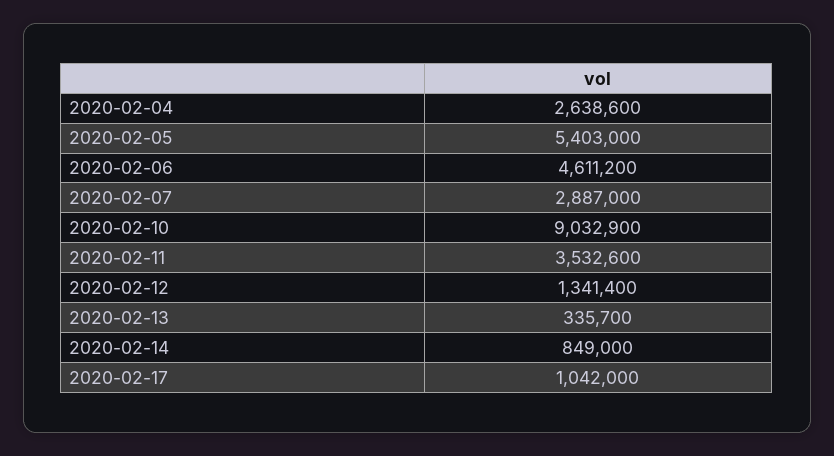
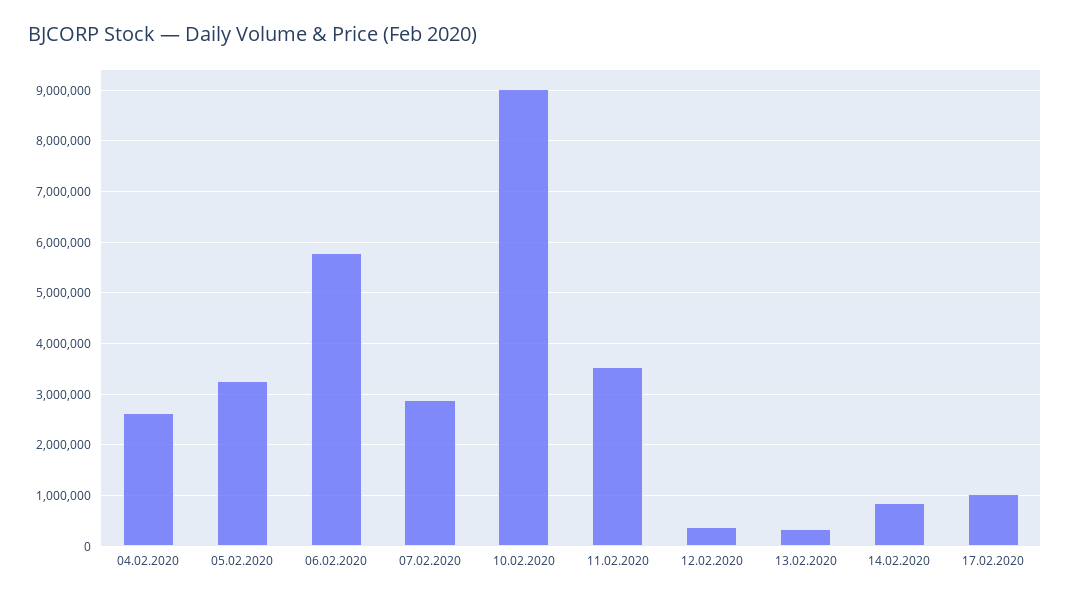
2020-02-05: 5403000 -> 3200000
2020-02-06: 4611200 -> 5800000
2020-02-12: 1341400 -> 400000

